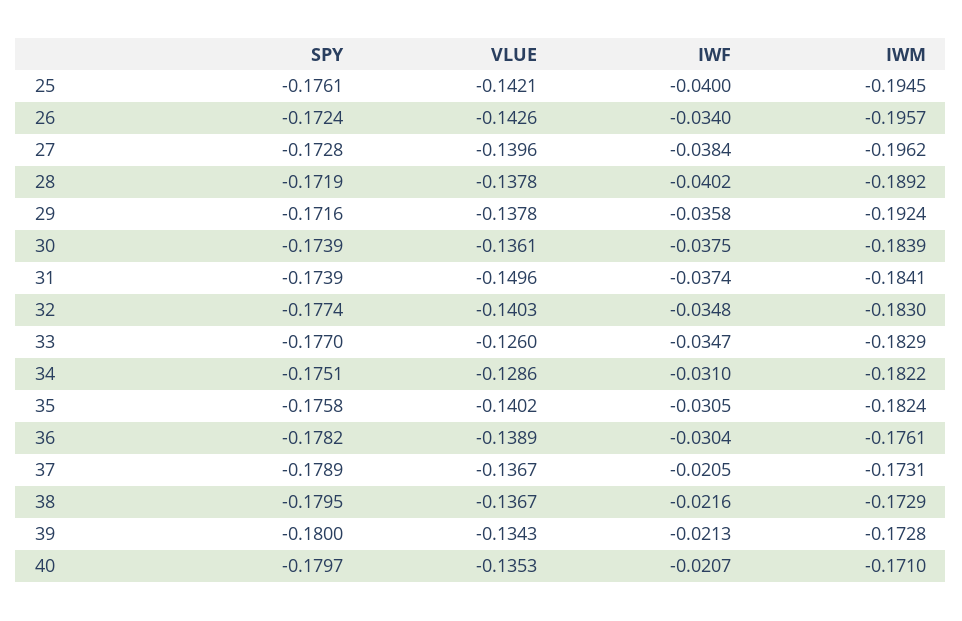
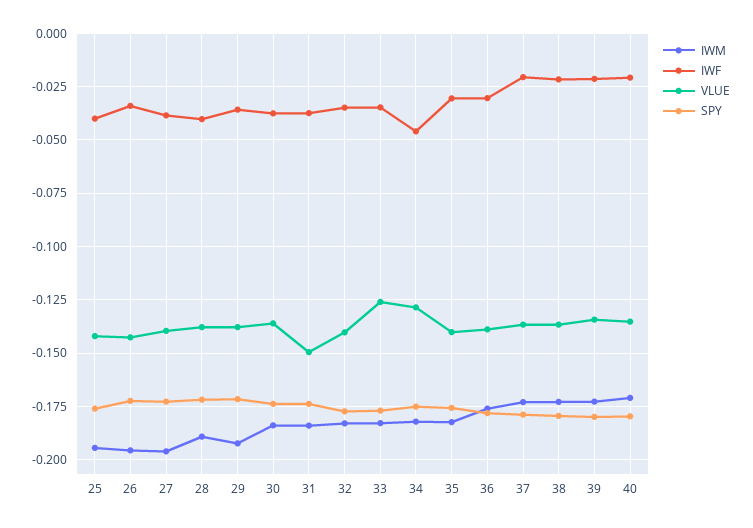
IWF, 34: -0.031 -> -0.045

